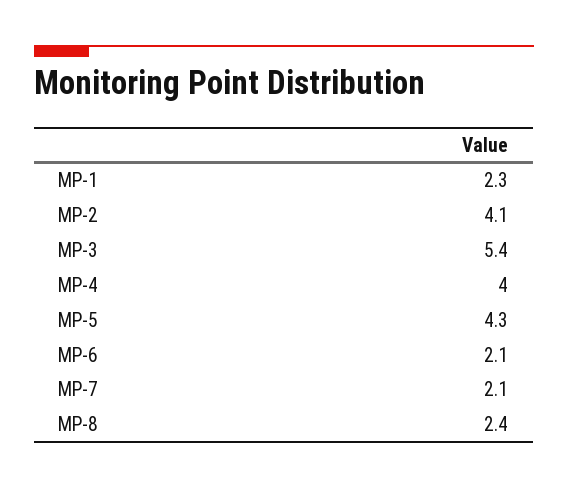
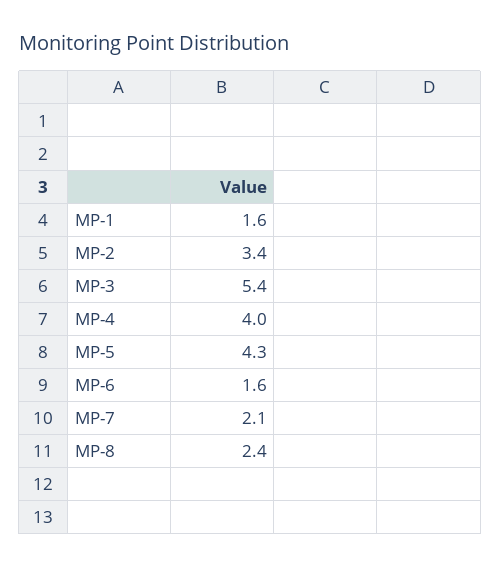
MP-1: 2.3 -> 1.6
MP-2: 4.1 -> 3.4
MP-6: 2.1 -> 1.6

